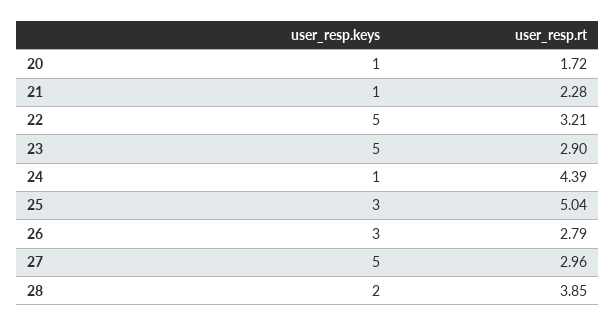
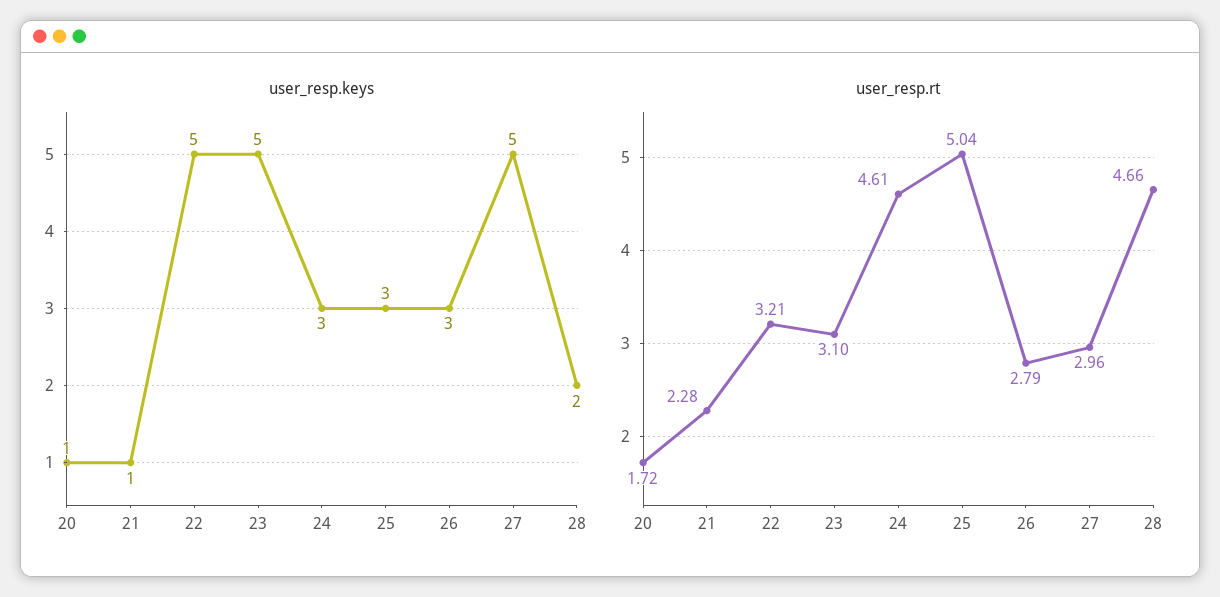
user_resp.rt, 23: 2.9 -> 3.1
user_resp.keys, 24: 1 -> 3
user_resp.rt, 24: 4.39 -> 4.61
user_resp.rt, 28: 3.85 -> 4.66

